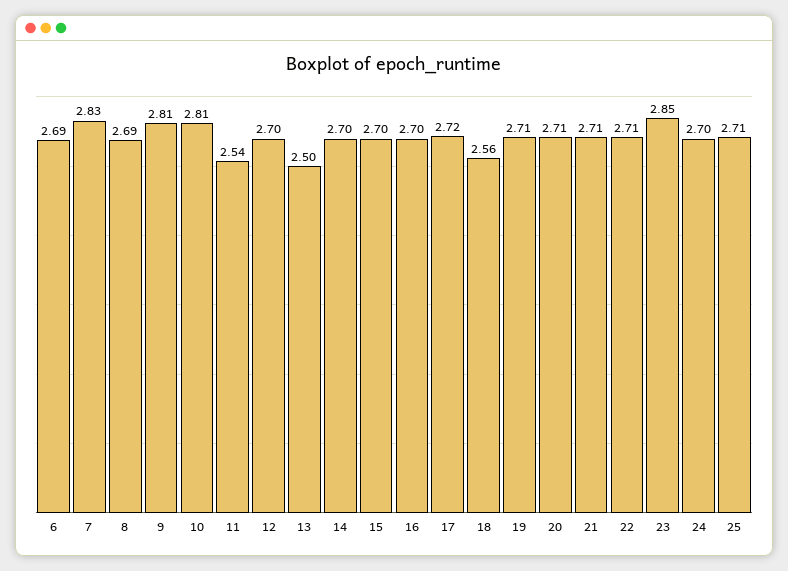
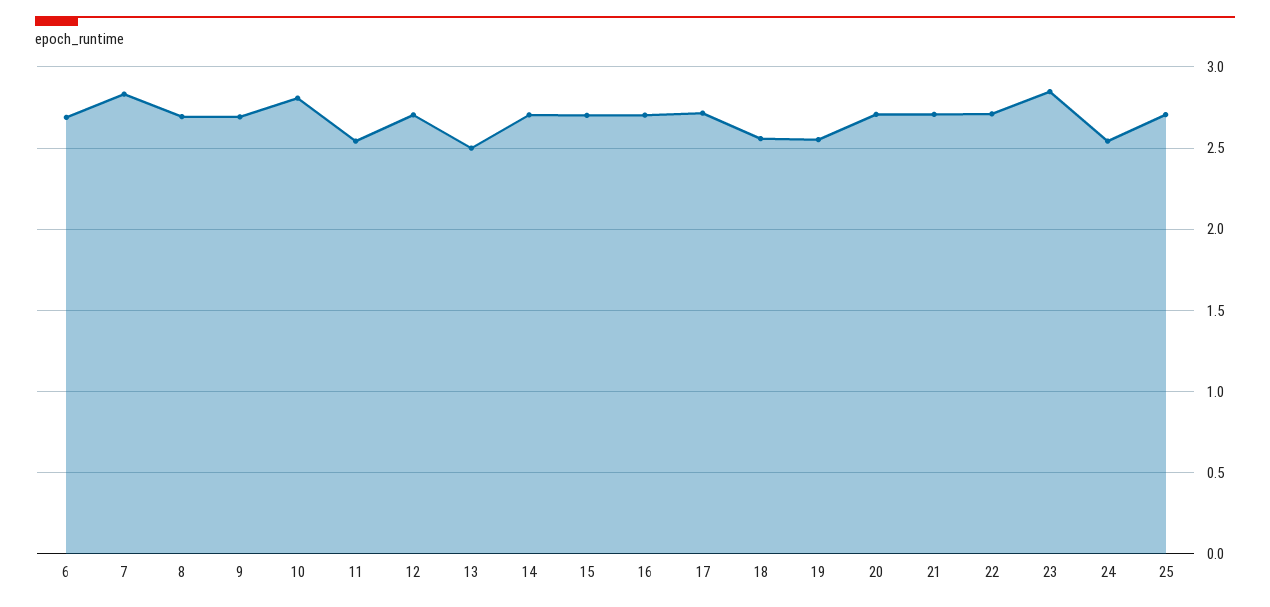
9: 2.81 -> 2.7
19: 2.71 -> 2.55
24: 2.7 -> 2.55

